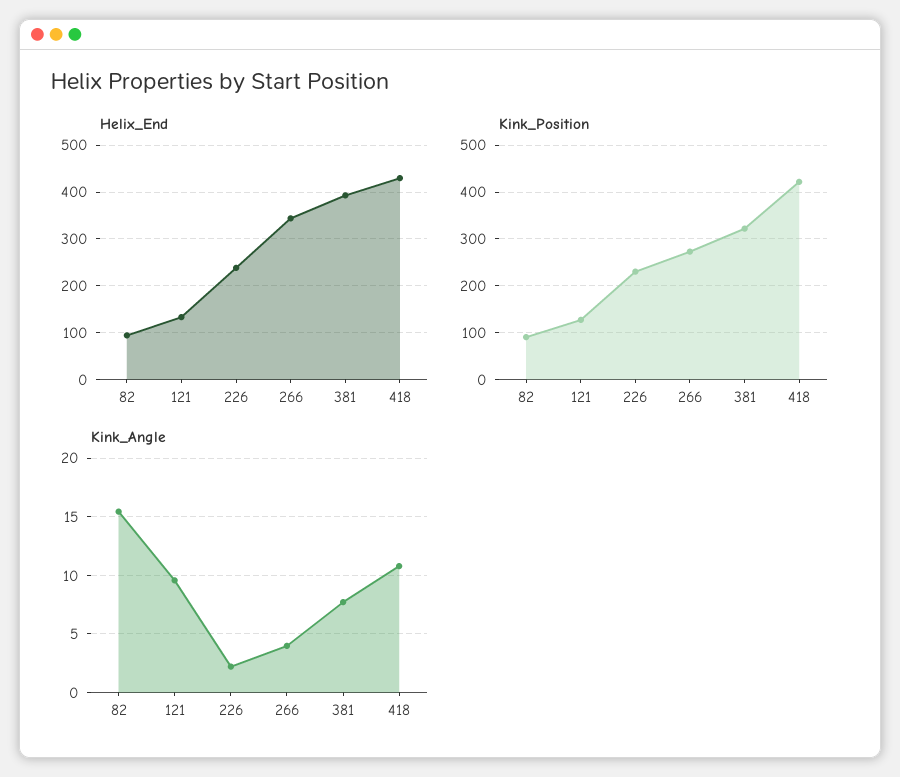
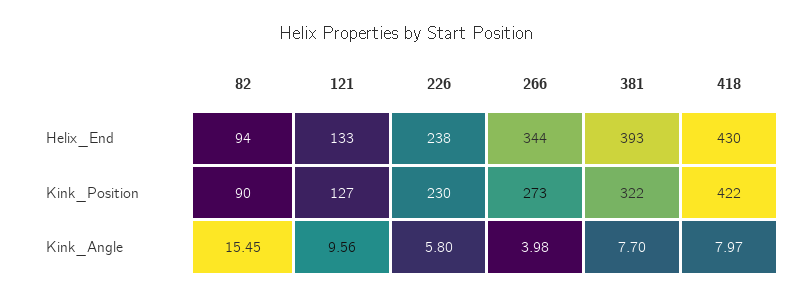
Kink_Angle, 226: 2 -> 5.8
Kink_Angle, 418: 11 -> 7.97

